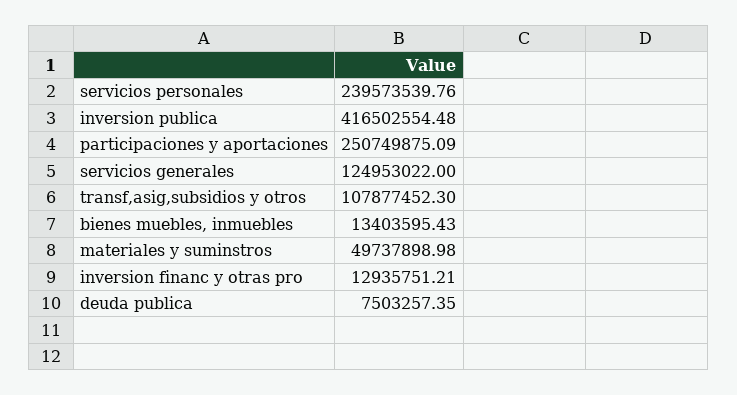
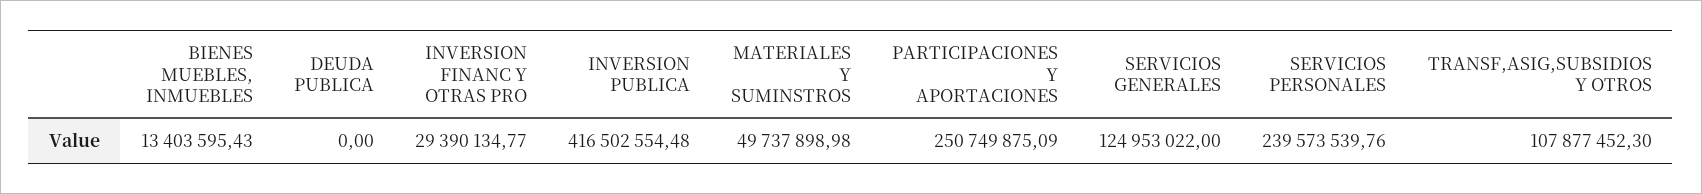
inversion financ y otras pro: 12935751.21 -> 29390134.77
deuda publica: 7503257.35 -> 0

